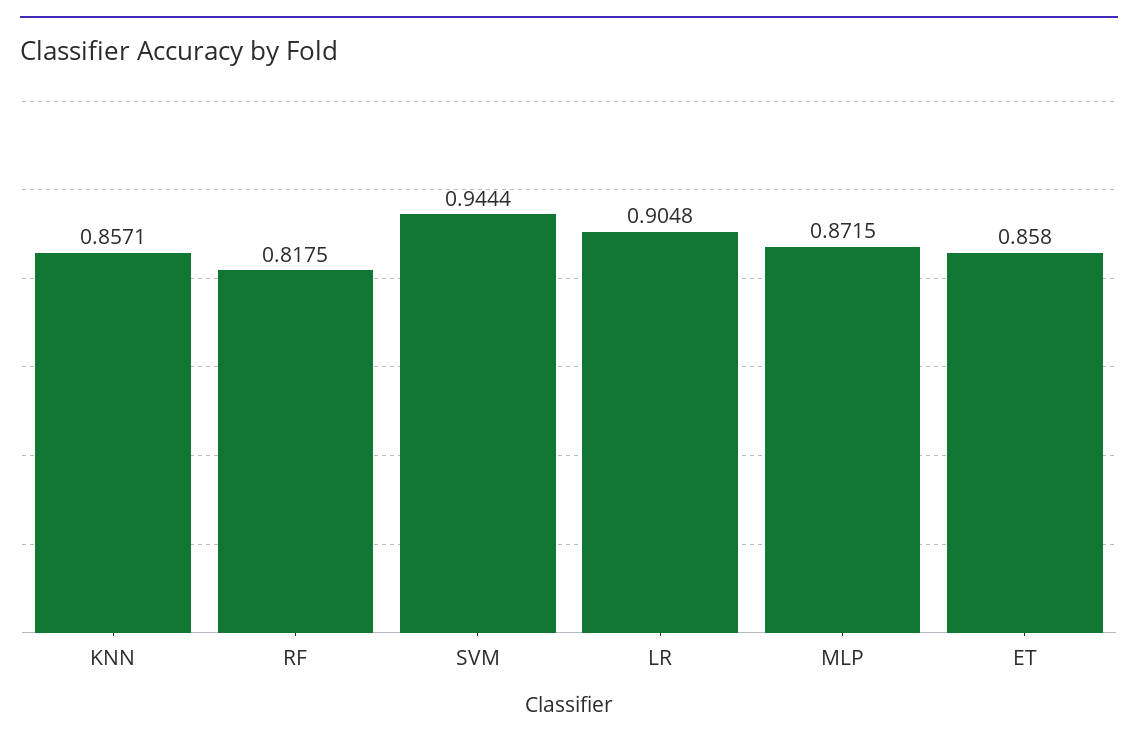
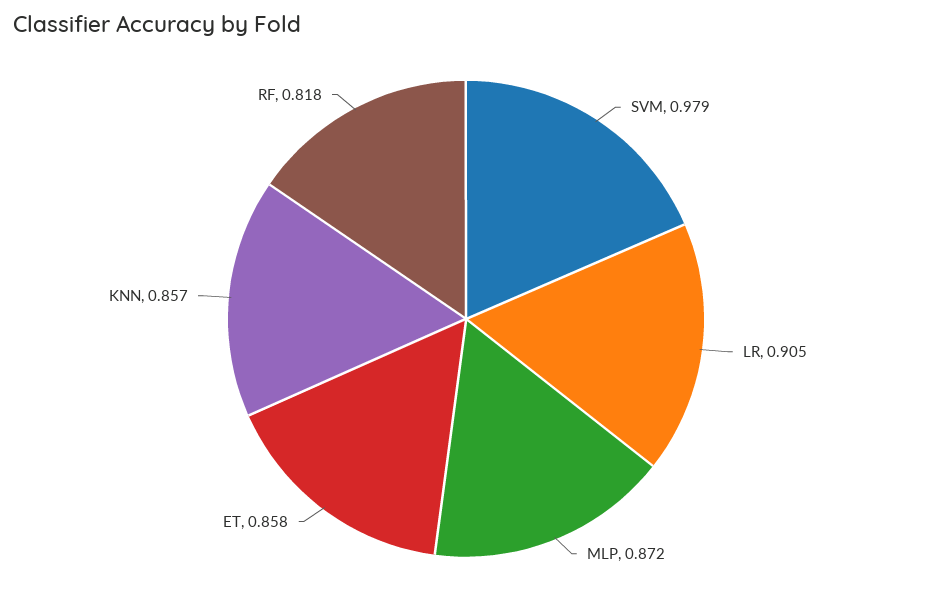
SVM: 0.9444 -> 0.979

